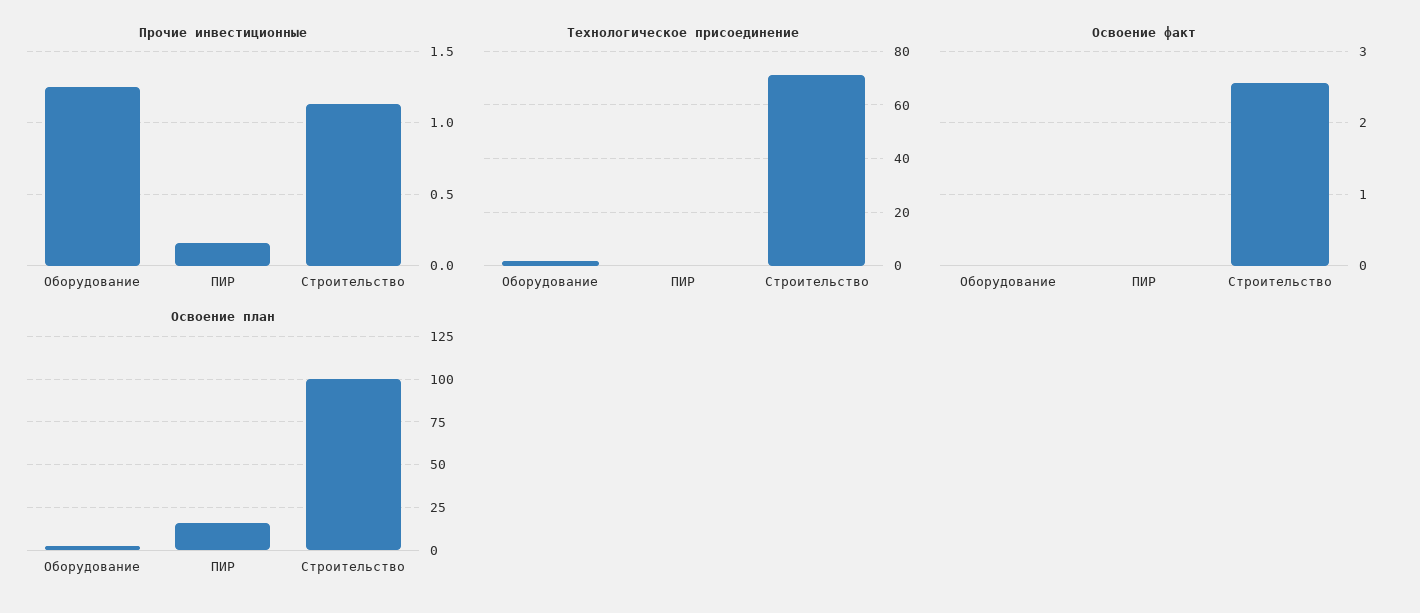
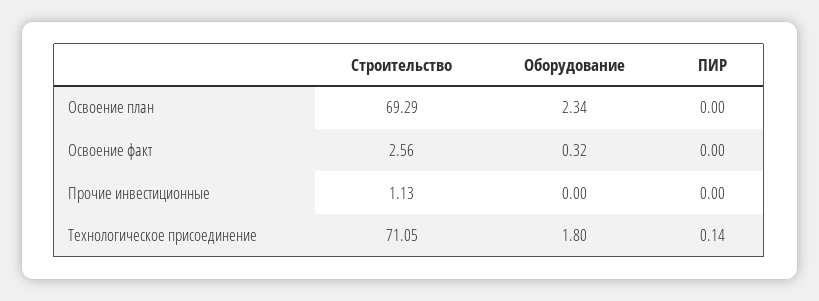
Прочие инвестиционные, Оборудование: 1.25 -> 0
Прочие инвестиционные, ПИР: 0.15 -> 0
Освоение факт, Оборудование: 0 -> 0.32
Освоение план, ПИР: 15 -> 0
Освоение план, Строительство: 100 -> 69.29

